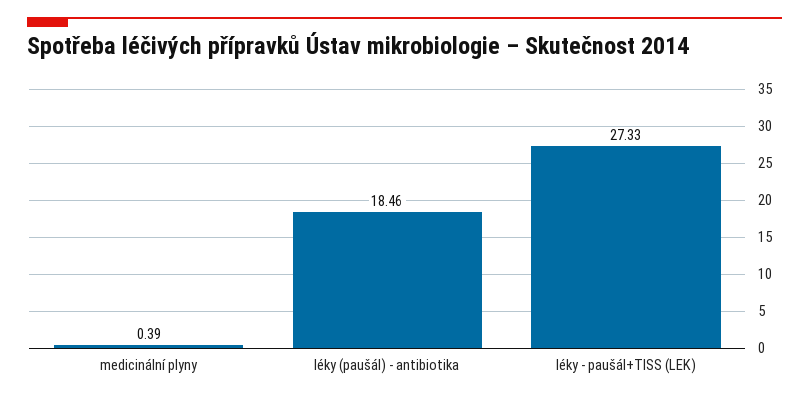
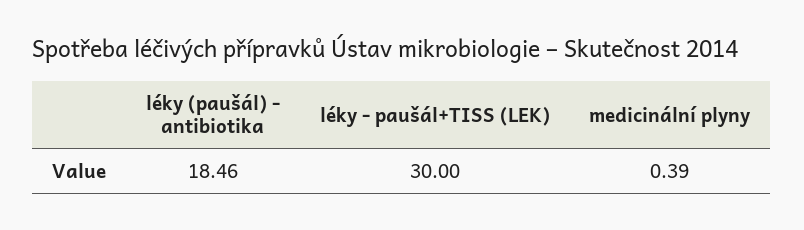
léky - paušál+TISS (LEK): 27.33 -> 30

